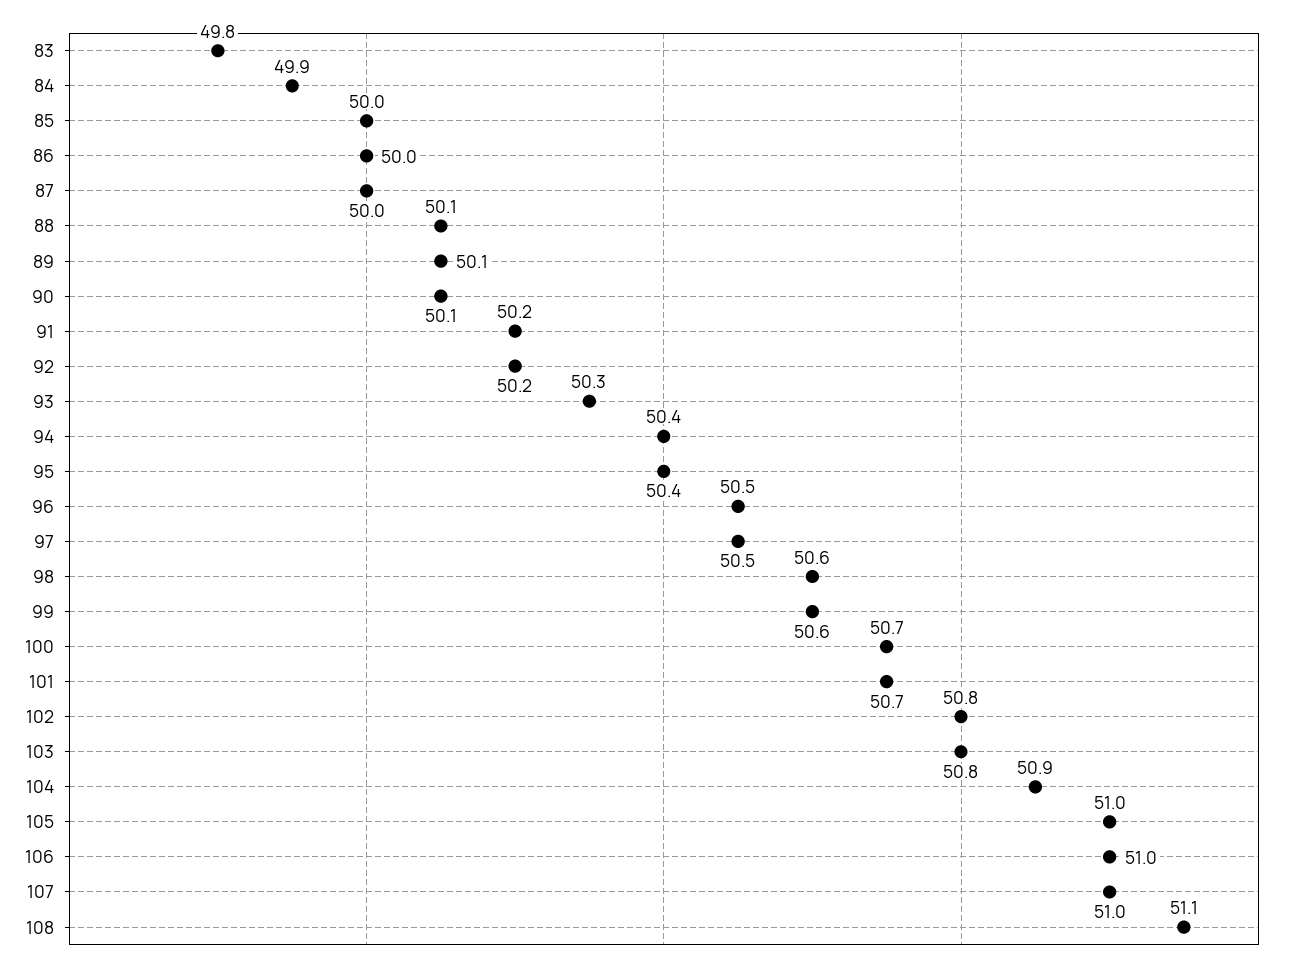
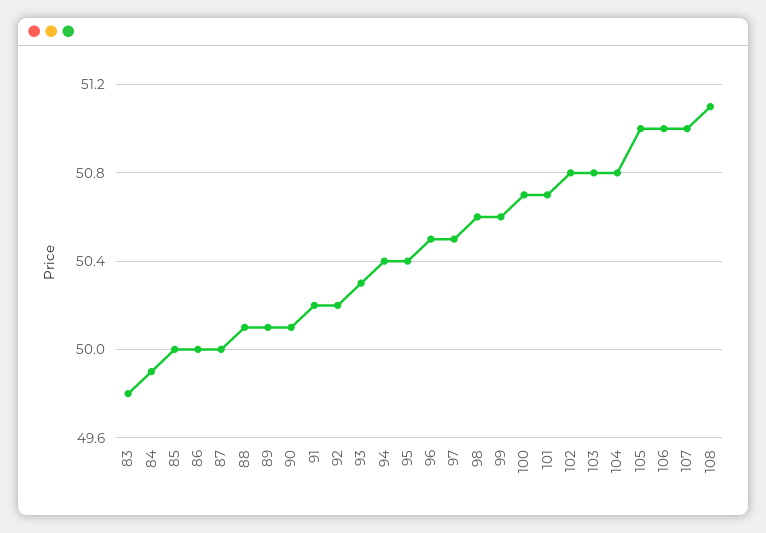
104: 50.9 -> 50.8

